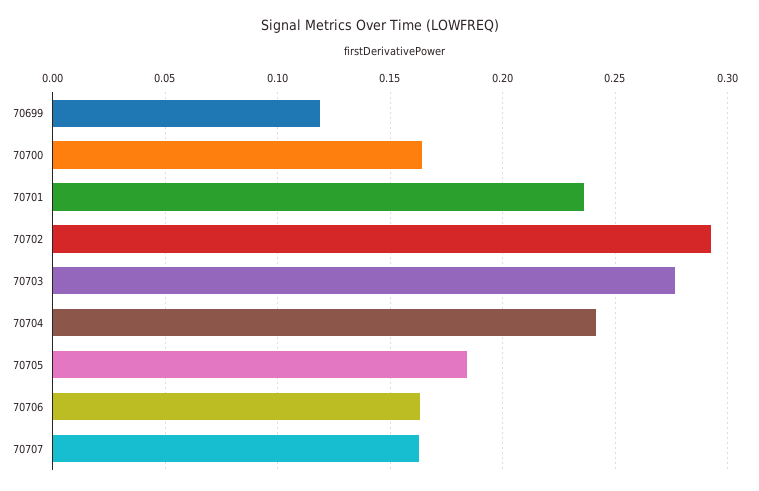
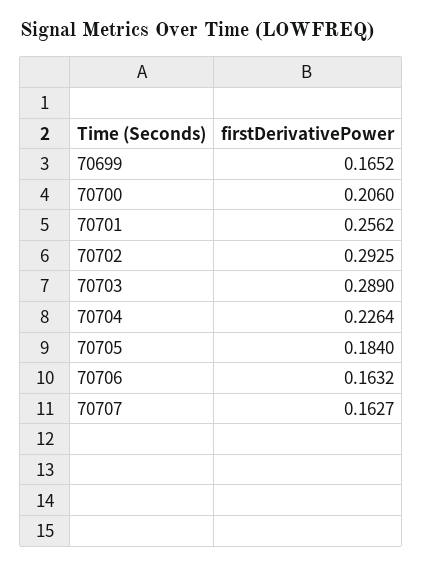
70699: 0.12 -> 0.1652
70700: 0.165 -> 0.206
70701: 0.235 -> 0.2562
70703: 0.275 -> 0.289
70704: 0.24 -> 0.2264

